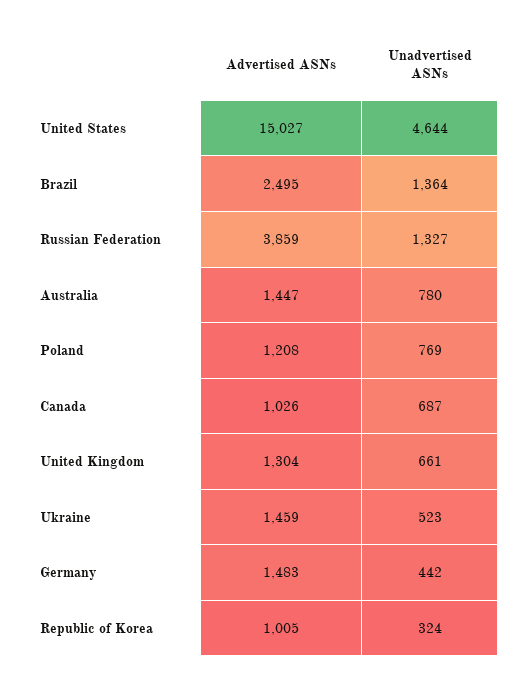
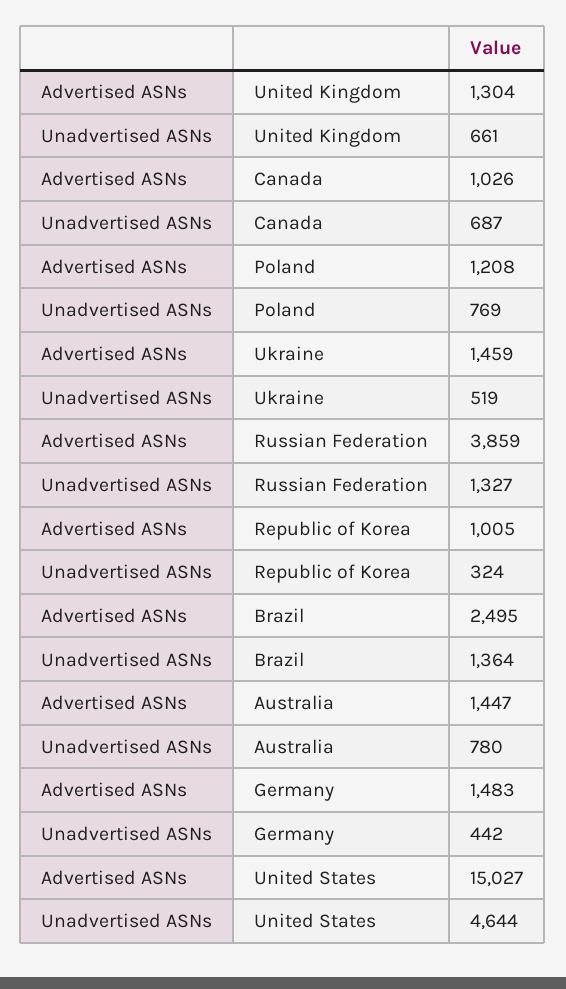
Unadvertised ASNs, Ukraine: 523 -> 519

